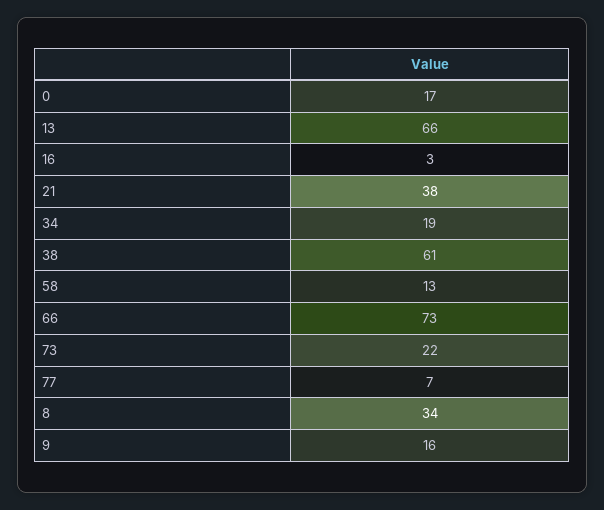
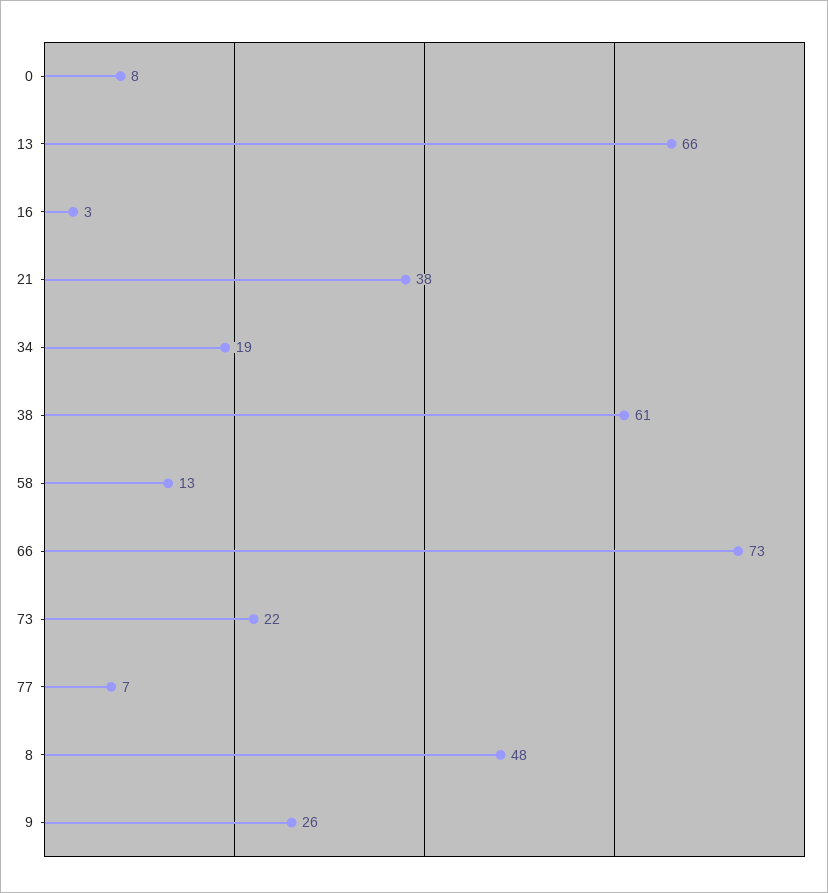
0: 17 -> 8
8: 34 -> 48
9: 16 -> 26

